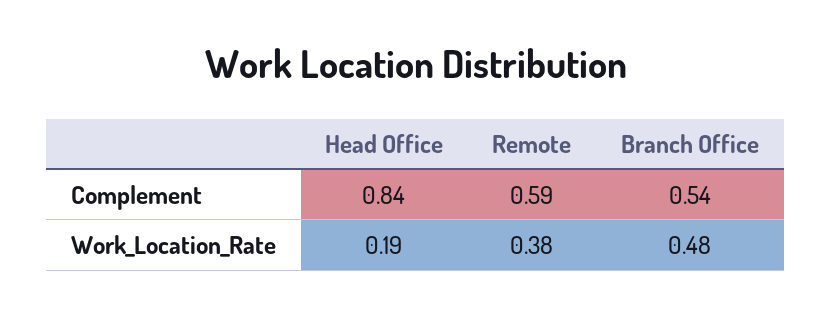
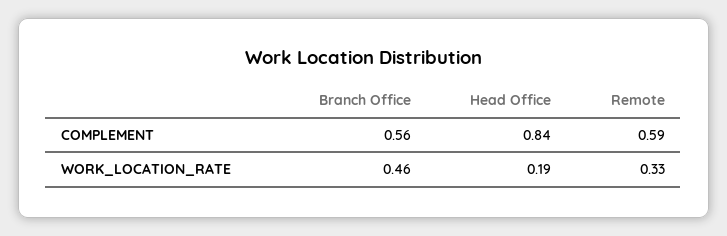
Branch Office, Complement: 0.54 -> 0.56
Remote, Work_Location_Rate: 0.38 -> 0.33
Branch Office, Work_Location_Rate: 0.48 -> 0.46

